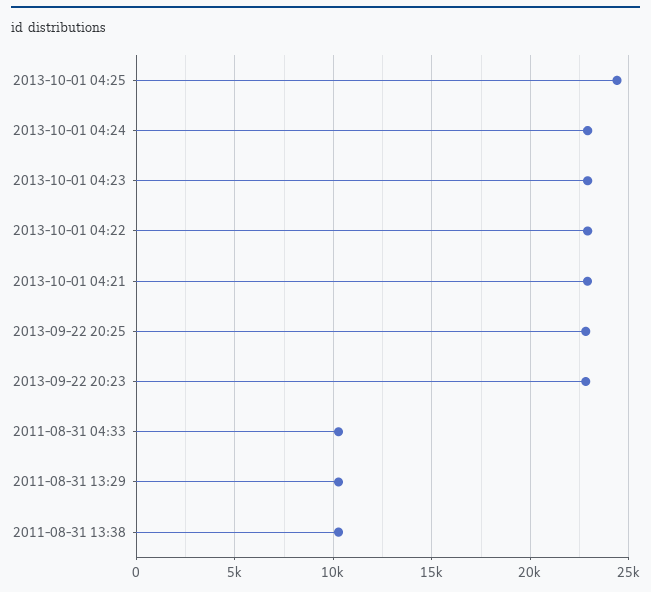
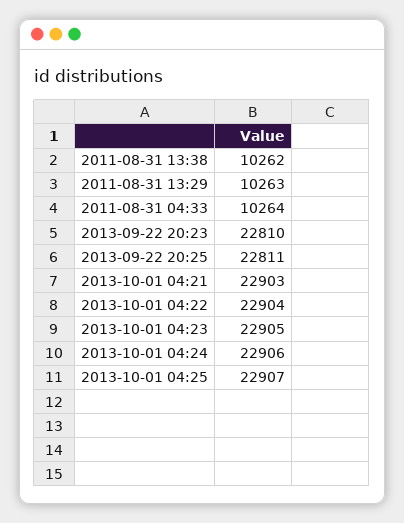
2013-10-01 04:25: 24500 -> 22907

